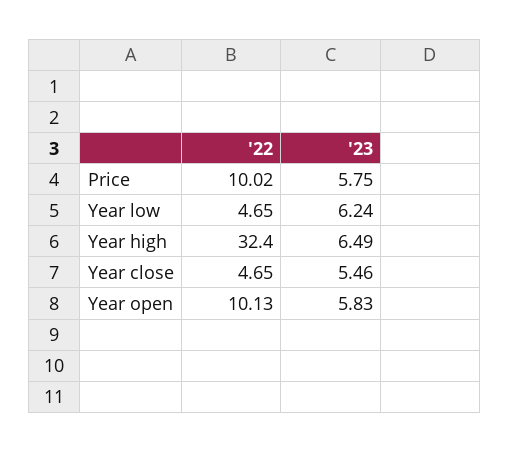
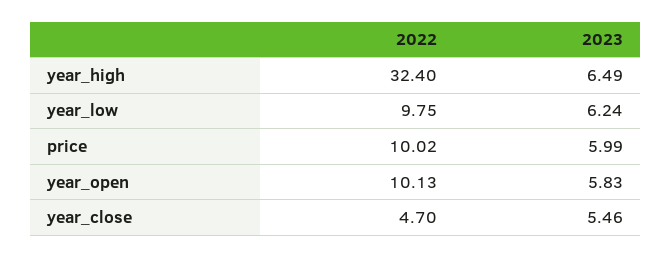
'23, Price: 5.75 -> 5.99
'22, Year low: 4.65 -> 9.75
'22, Year close: 4.65 -> 4.7

